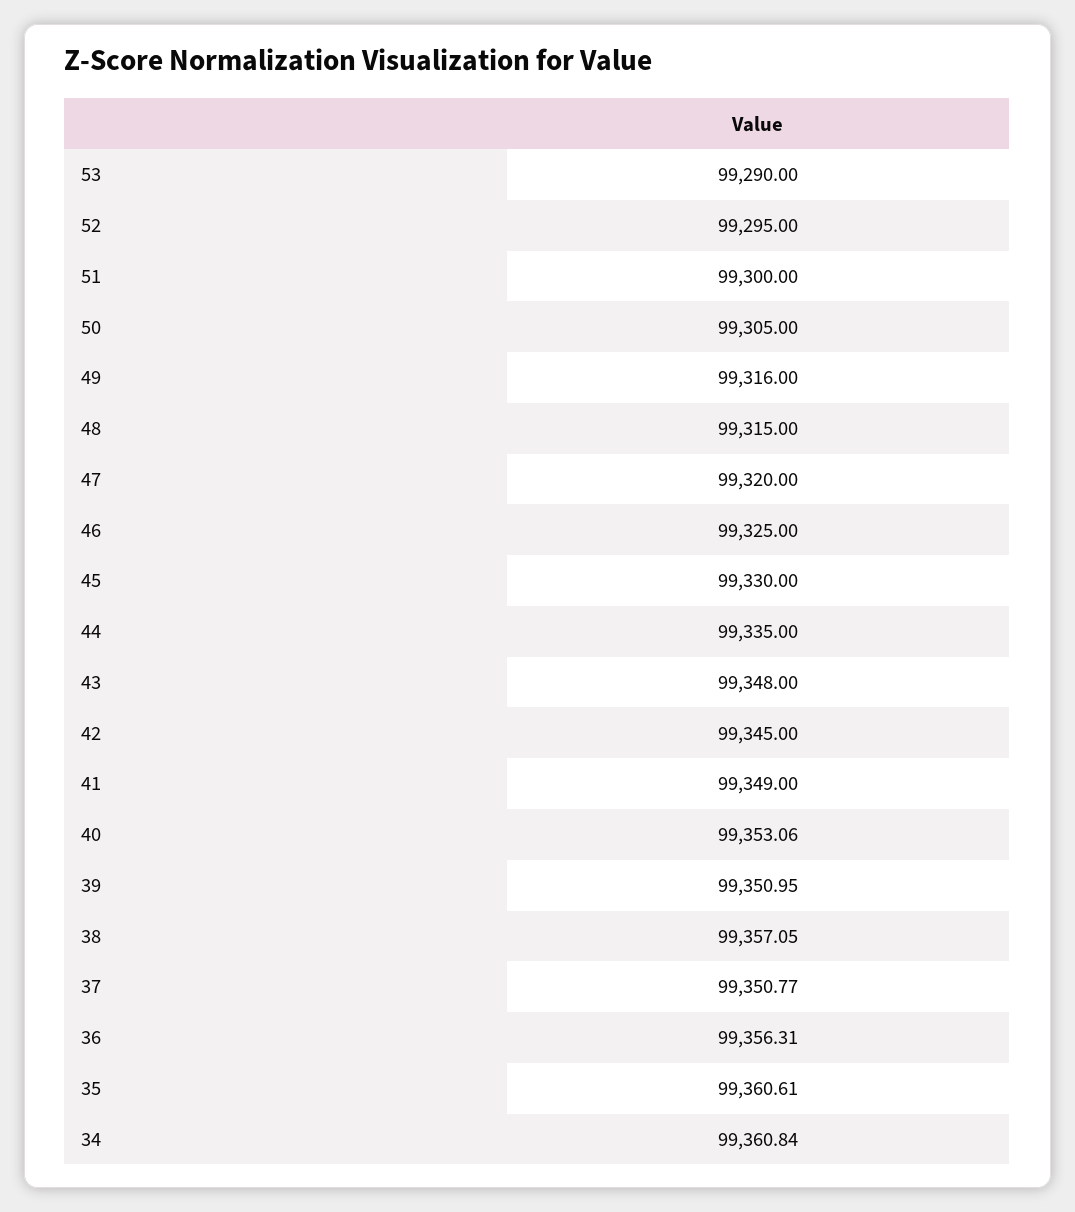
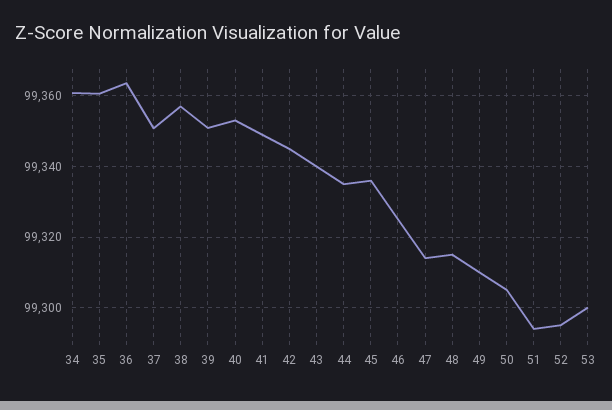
53: 99290 -> 99300
51: 99300 -> 99294
49: 99316 -> 99310
47: 99320 -> 99314
45: 99330 -> 99336
43: 99348 -> 99340
36: 99356.31 -> 99364

